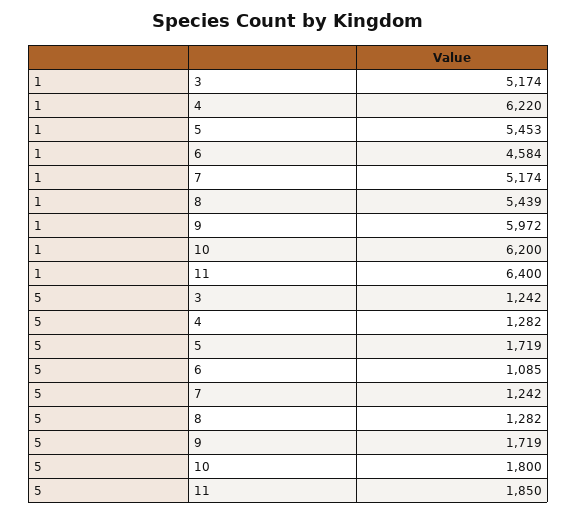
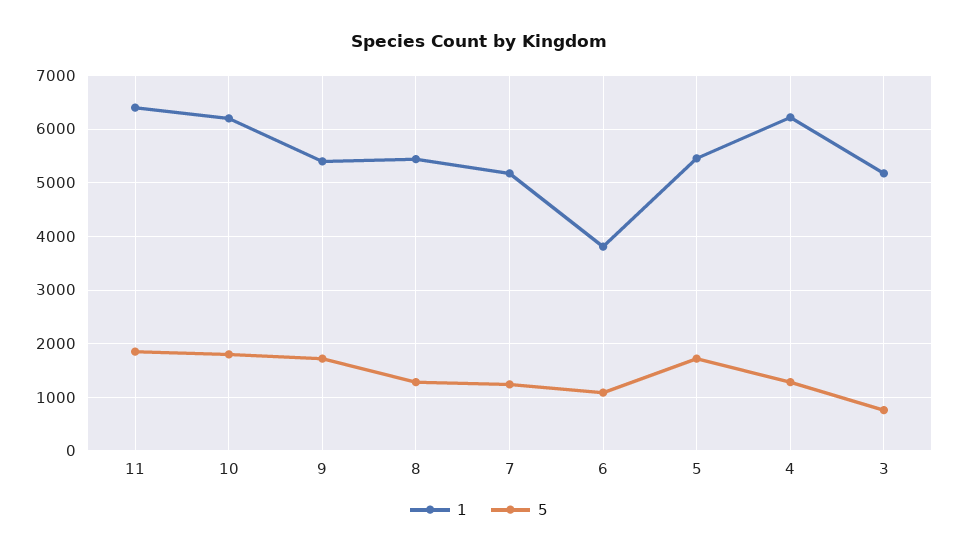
1, 6: 4584 -> 3800
1, 9: 5972 -> 5400
5, 3: 1242 -> 800

